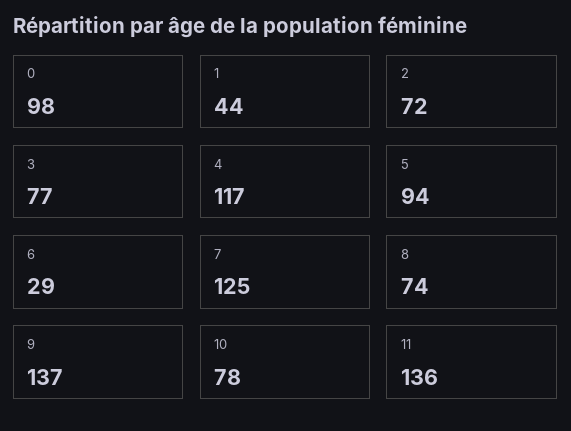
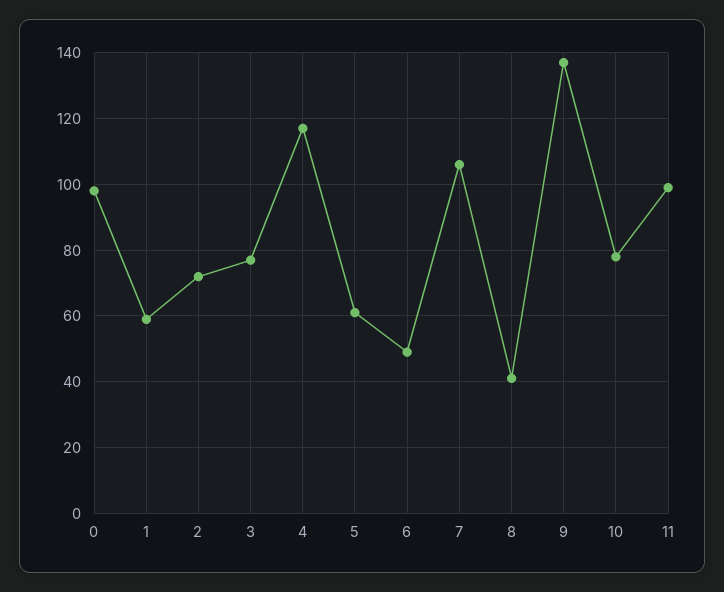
1: 44 -> 60
5: 94 -> 60
6: 29 -> 50
7: 125 -> 105
8: 74 -> 40
11: 136 -> 100

